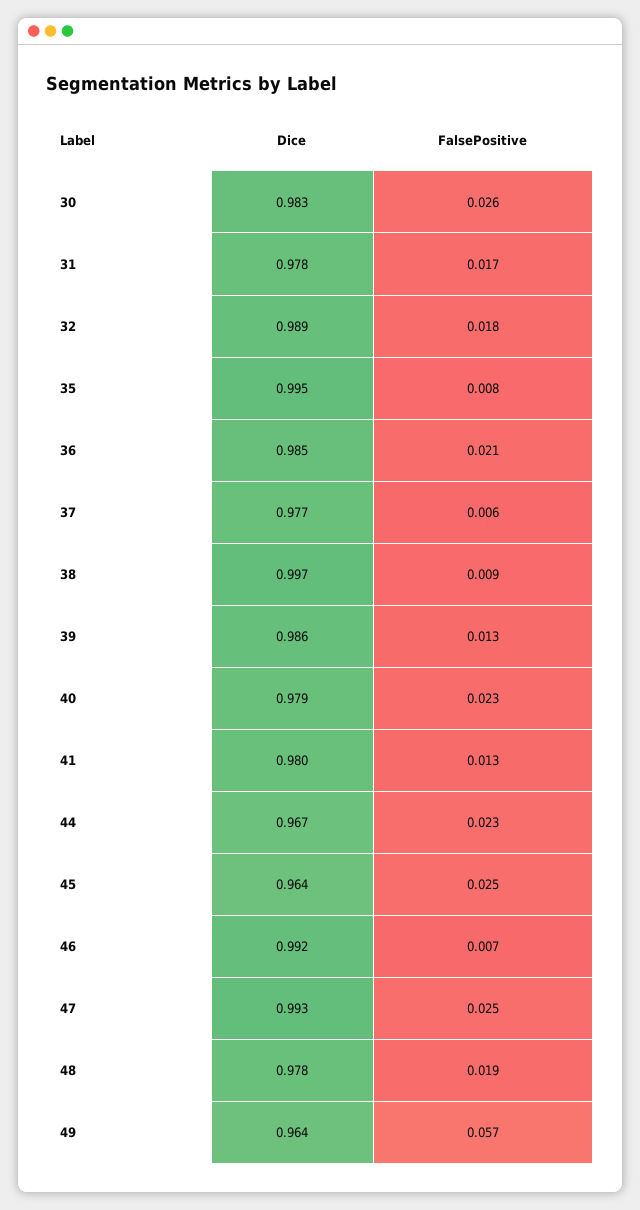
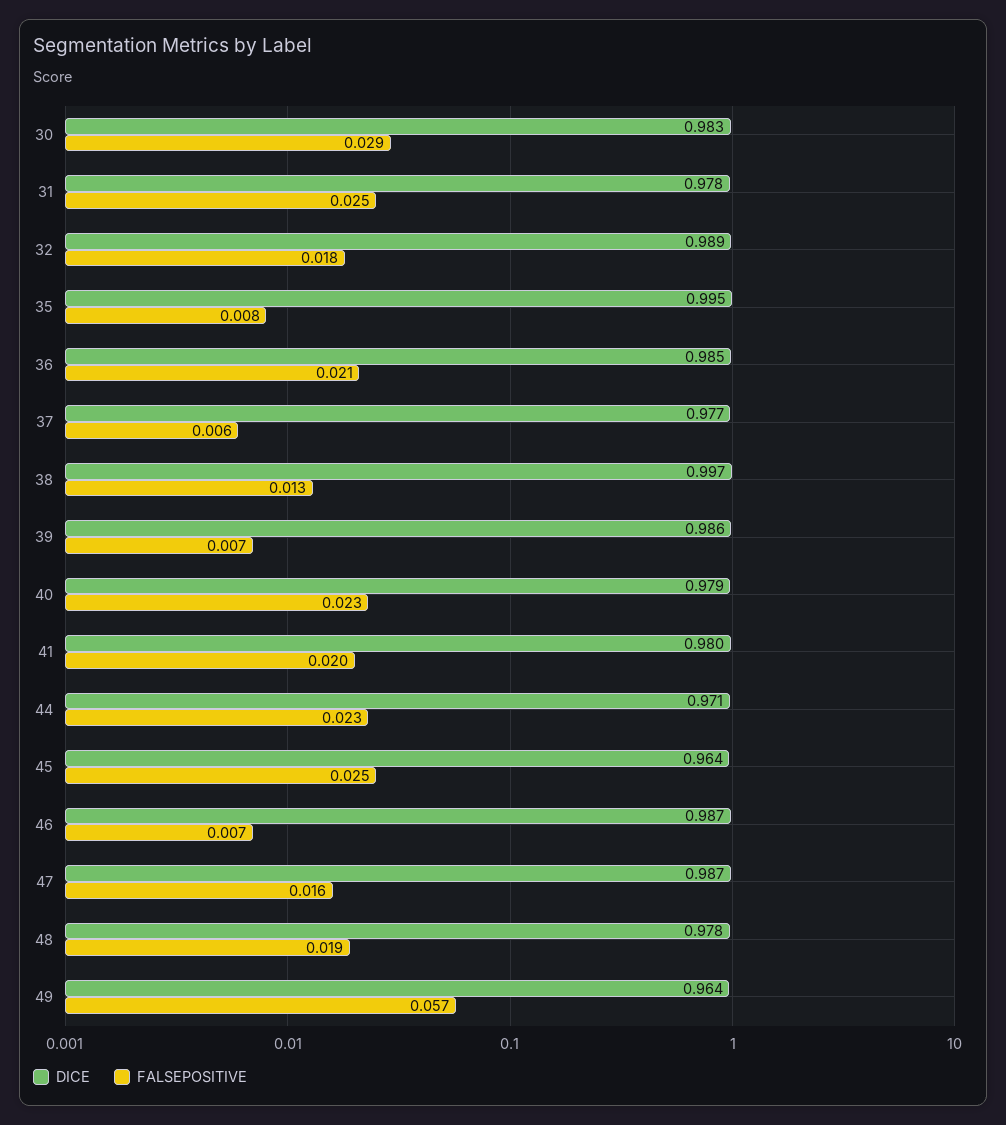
FalsePositive, 30: 0.026 -> 0.029
FalsePositive, 31: 0.017 -> 0.025
FalsePositive, 38: 0.009 -> 0.013
FalsePositive, 39: 0.013 -> 0.007
FalsePositive, 41: 0.013 -> 0.02
Dice, 44: 0.967 -> 0.971
Dice, 46: 0.992 -> 0.987
Dice, 47: 0.993 -> 0.987
FalsePositive, 47: 0.025 -> 0.016

